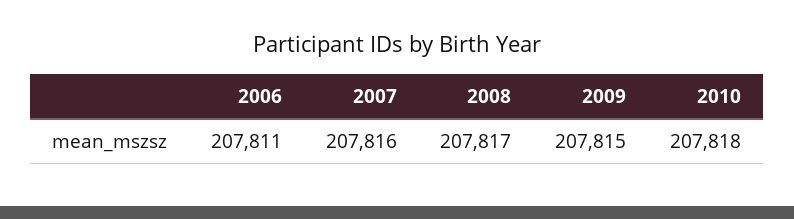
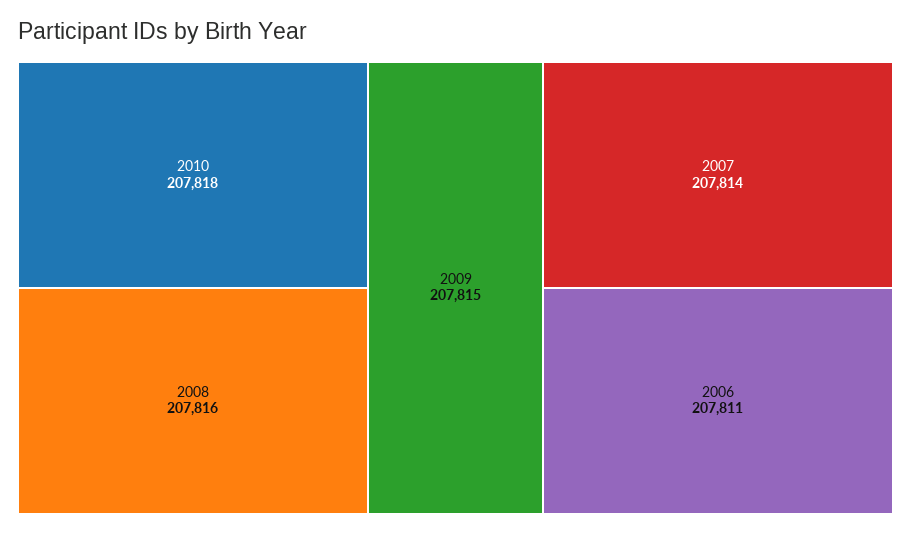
2007: 207816 -> 207814
2008: 207817 -> 207816

